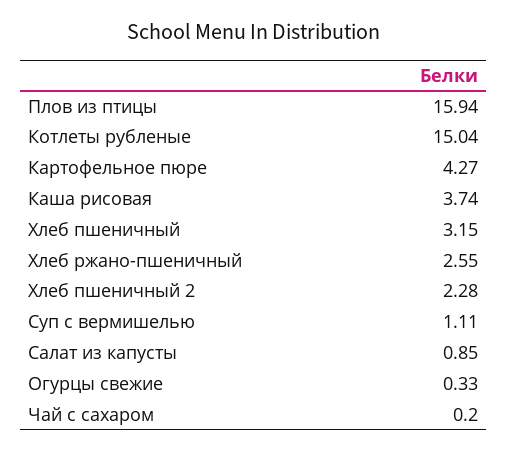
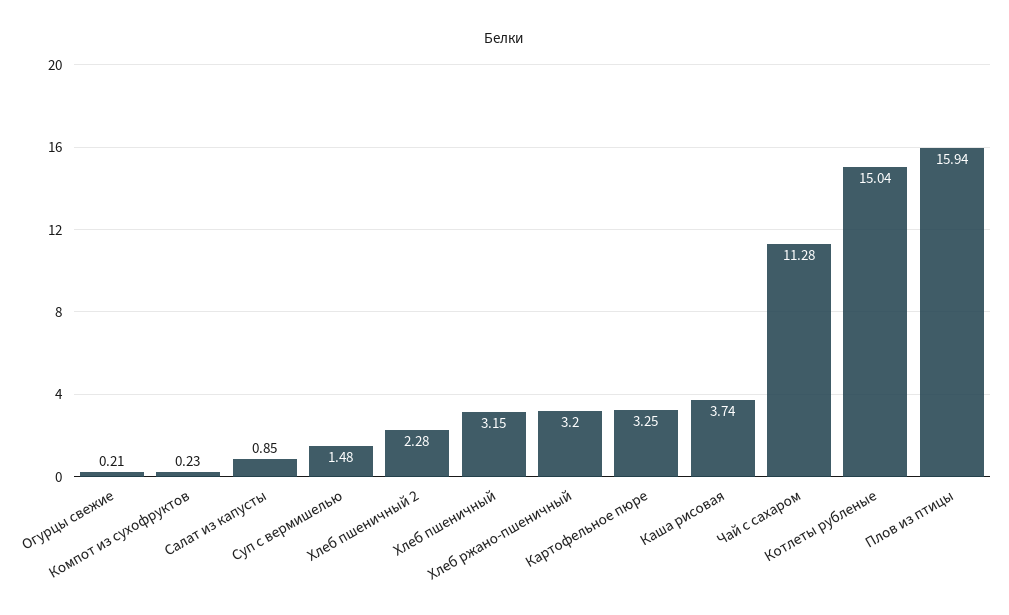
Картофельное пюре: 4.27 -> 3.25
Хлеб ржано-пшеничный: 2.55 -> 3.2
Суп с вермишелью: 1.11 -> 1.48
Огурцы свежие: 0.33 -> 0.21
Чай с сахаром: 0.2 -> 11.28
Компот из сухофруктов: none -> 0.23

